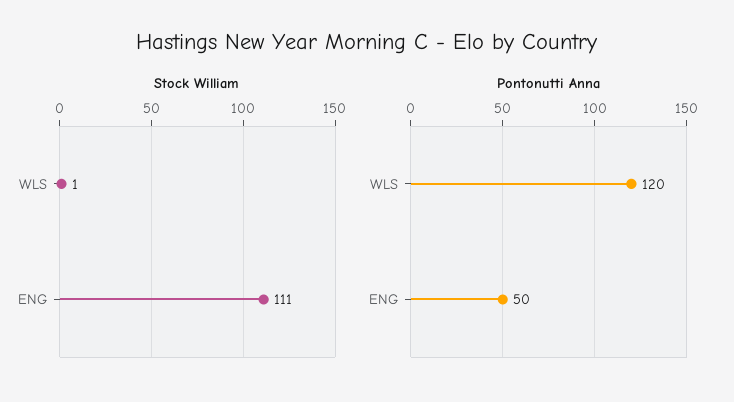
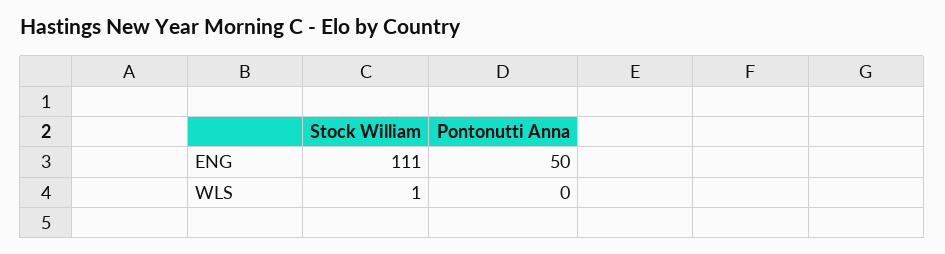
Pontonutti Anna, WLS: 120 -> 0

